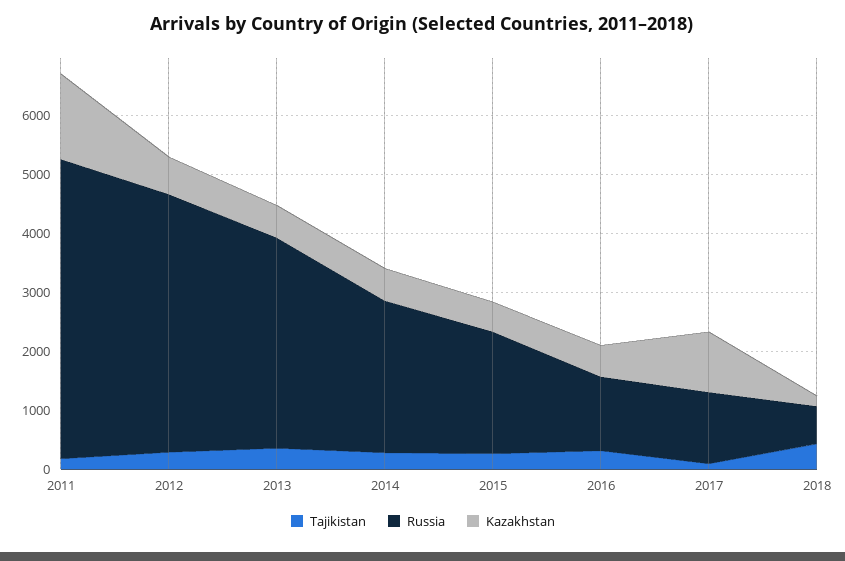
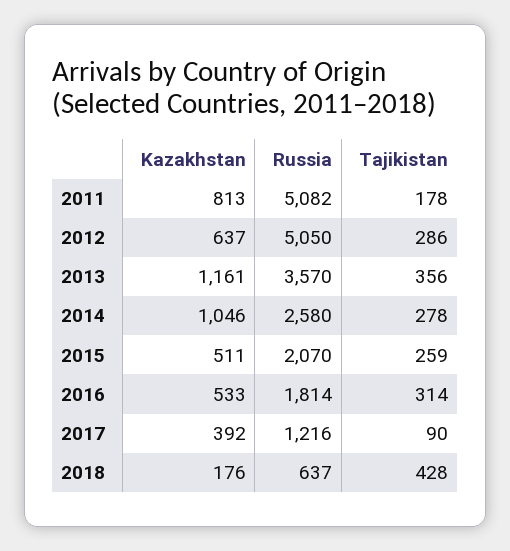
Kazakhstan, 2011: 1400 -> 813
Russia, 2012: 4400 -> 5050
Kazakhstan, 2013: 600 -> 1161
Kazakhstan, 2014: 600 -> 1046
Russia, 2016: 1200 -> 1814
Kazakhstan, 2017: 1000 -> 392

